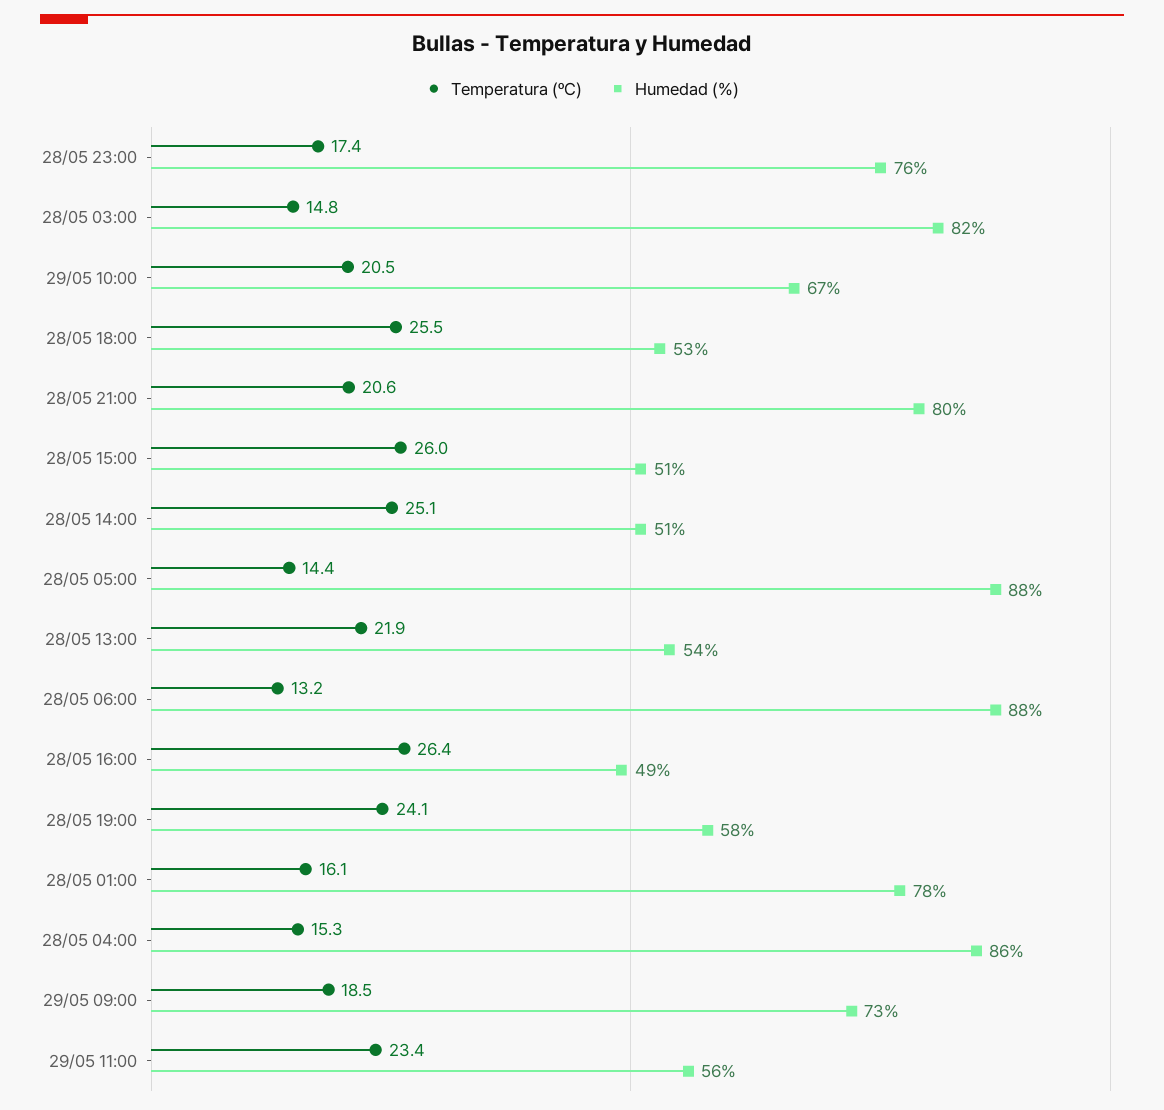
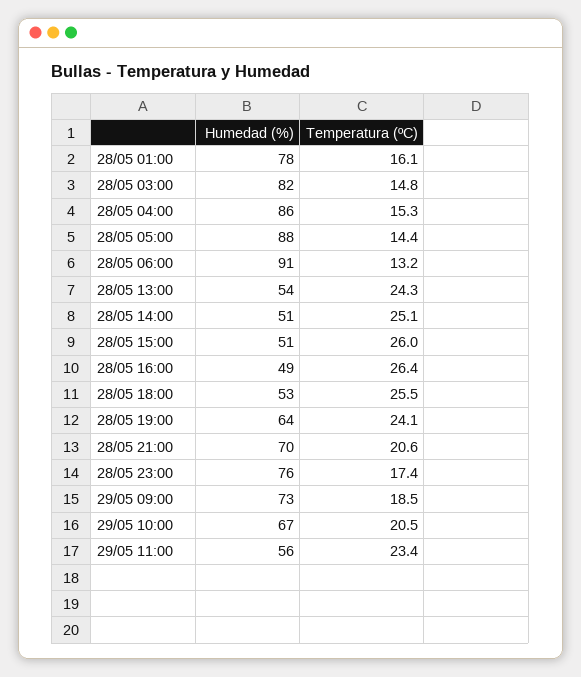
Humedad (%), 28/05 21:00: 80 -> 70
Temperatura (ºC), 28/05 13:00: 21.9 -> 24.3
Humedad (%), 28/05 06:00: 88 -> 91
Humedad (%), 28/05 19:00: 58 -> 64

